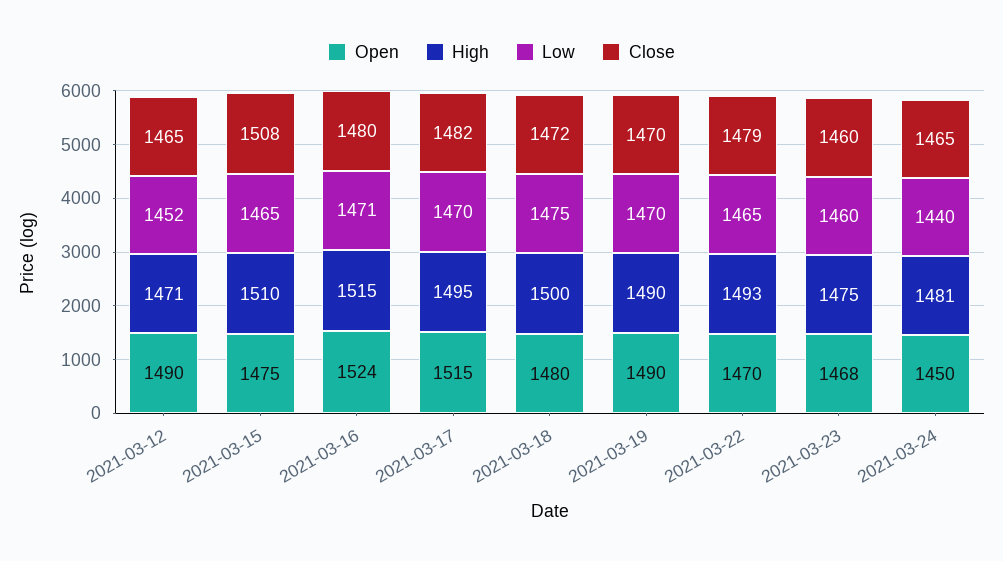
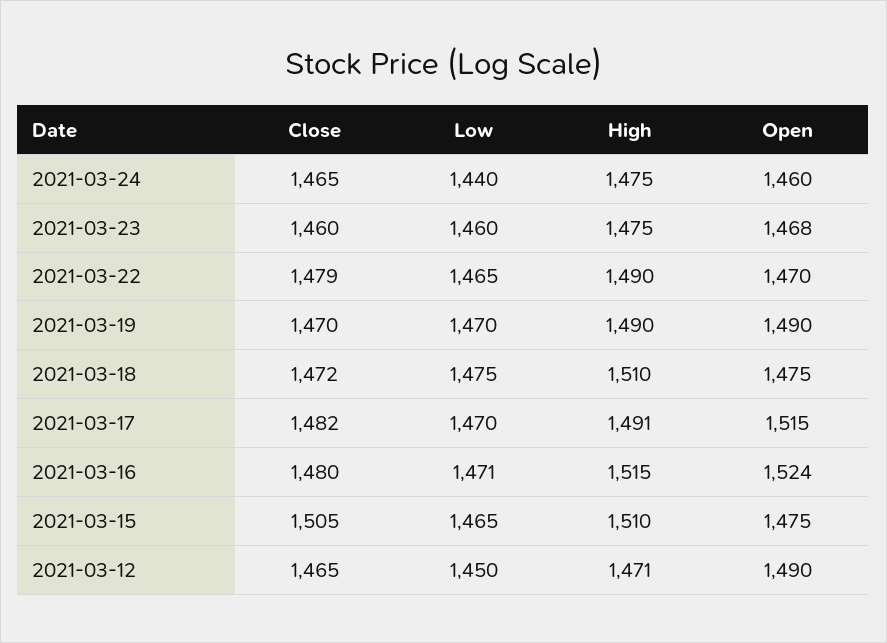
Low, 2021-03-12: 1452 -> 1450
Close, 2021-03-15: 1508 -> 1505
High, 2021-03-17: 1495 -> 1491
Open, 2021-03-18: 1480 -> 1475
High, 2021-03-18: 1500 -> 1510
High, 2021-03-22: 1493 -> 1490
Open, 2021-03-24: 1450 -> 1460
High, 2021-03-24: 1481 -> 1475

